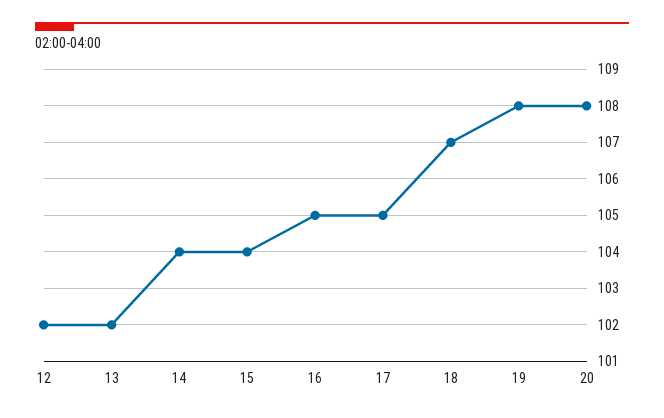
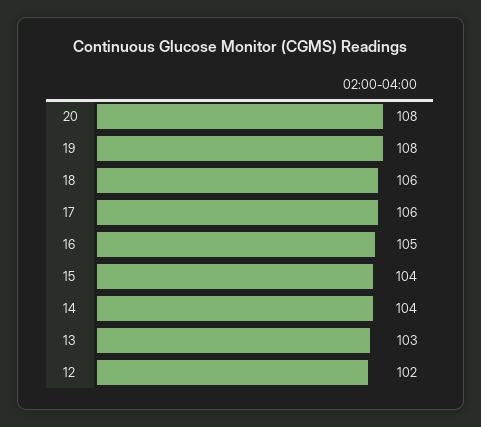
13: 102 -> 103
17: 105 -> 106
18: 107 -> 106

